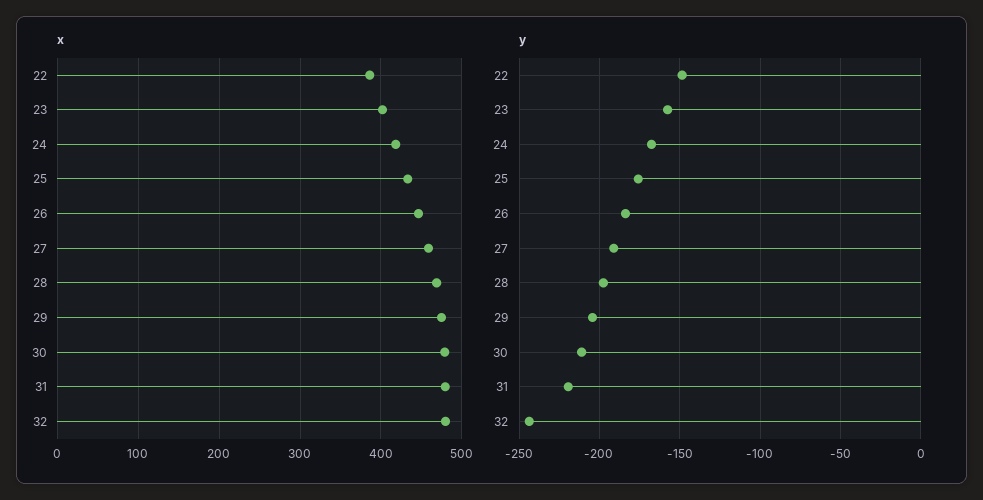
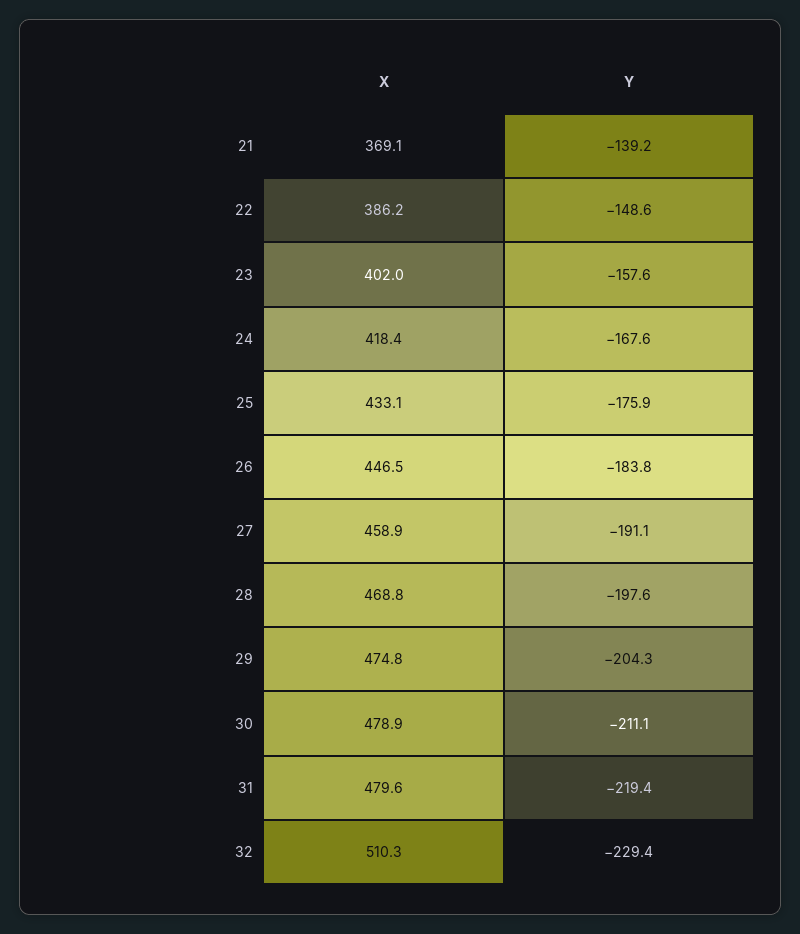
x, 32: 480 -> 510.3
y, 32: -245 -> -229.4
x, 21: none -> 369.1
y, 21: none -> -139.2

